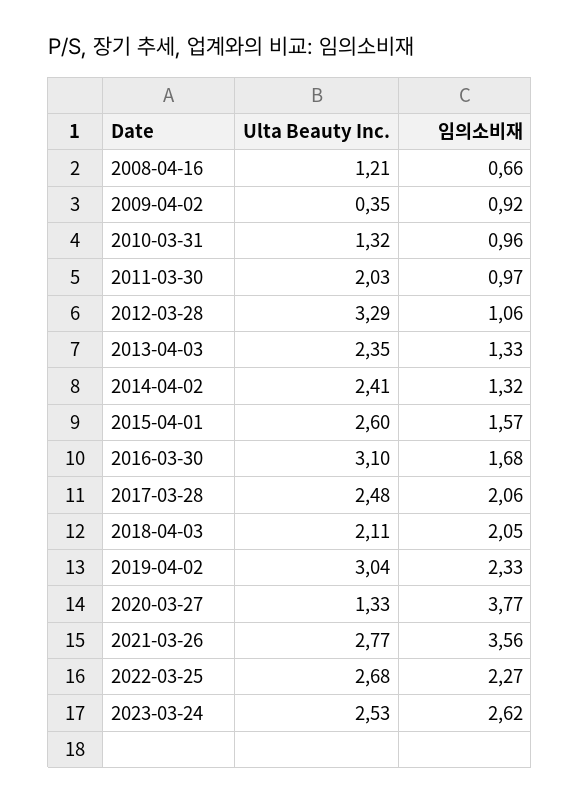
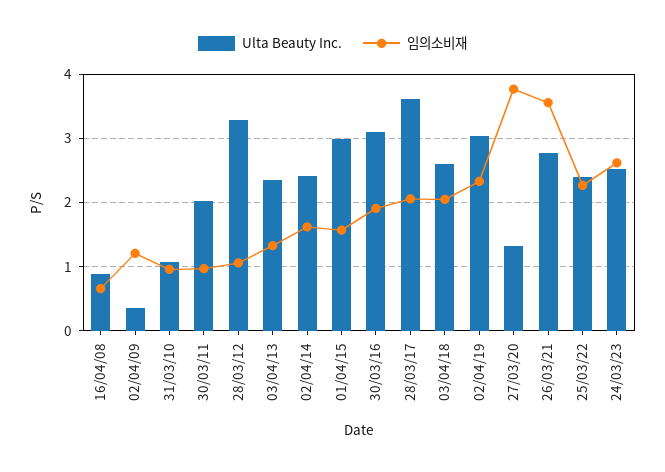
Ulta Beauty Inc., 2008-04-16: 1.21 -> 0.9
임의소비재, 2009-04-02: 0.92 -> 1.2
Ulta Beauty Inc., 2010-03-31: 1.32 -> 1.1
임의소비재, 2014-04-02: 1.32 -> 1.6
Ulta Beauty Inc., 2015-04-01: 2.6 -> 3
임의소비재, 2016-03-30: 1.68 -> 1.9
Ulta Beauty Inc., 2017-03-28: 2.48 -> 3.6
Ulta Beauty Inc., 2018-04-03: 2.11 -> 2.6
Ulta Beauty Inc., 2022-03-25: 2.68 -> 2.4

